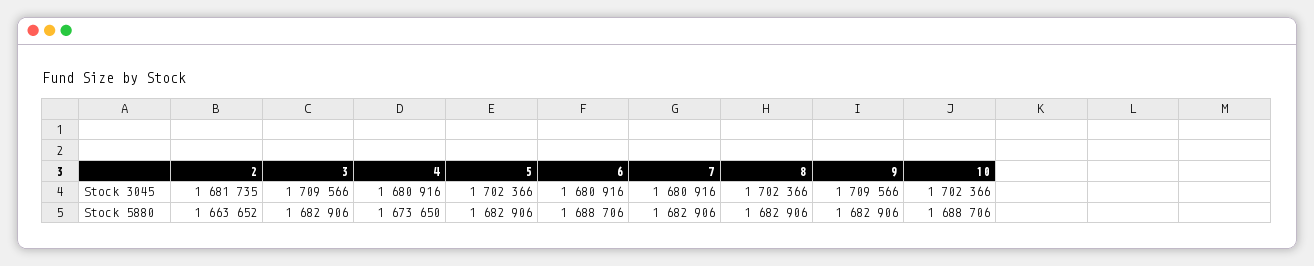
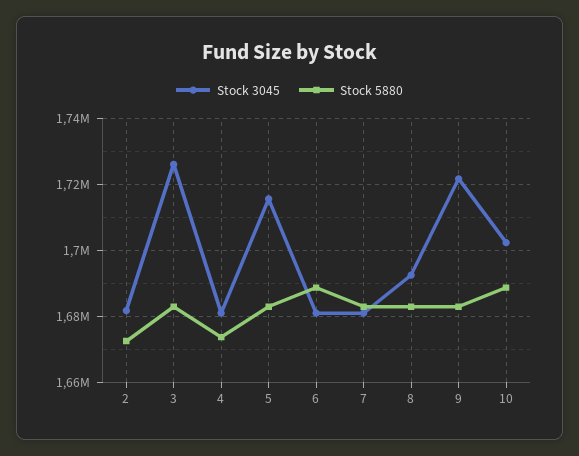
Stock 3045, 3: 1709566 -> 1726000
Stock 3045, 5: 1702366 -> 1716000
Stock 3045, 8: 1702366 -> 1692000
Stock 3045, 9: 1709566 -> 1722000
Stock 5880, 2: 1663652 -> 1672000

